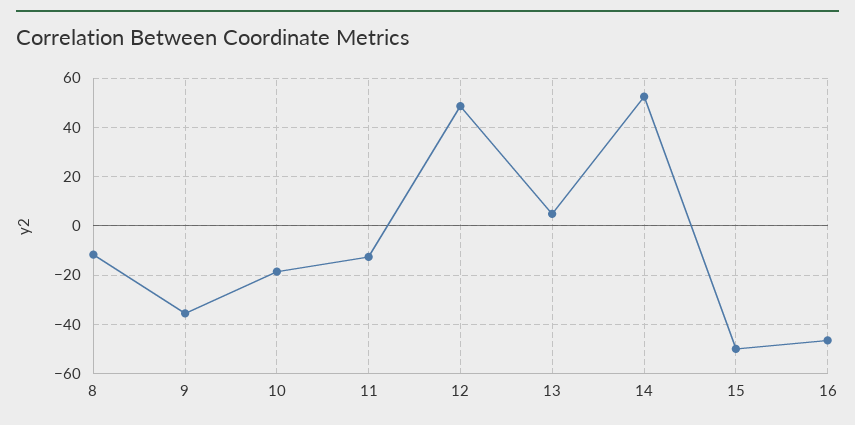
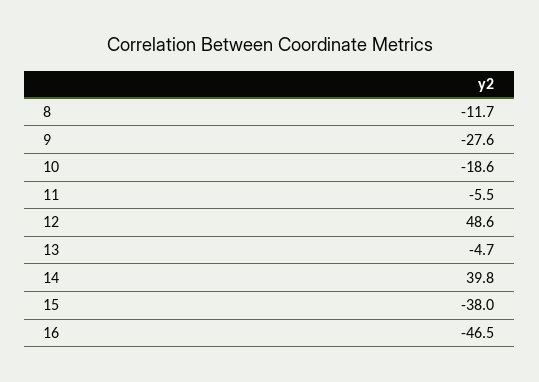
9: -35 -> -27.6
11: -12.5 -> -5.5
13: 5 -> -4.7
14: 52.5 -> 39.8
15: -50 -> -38

